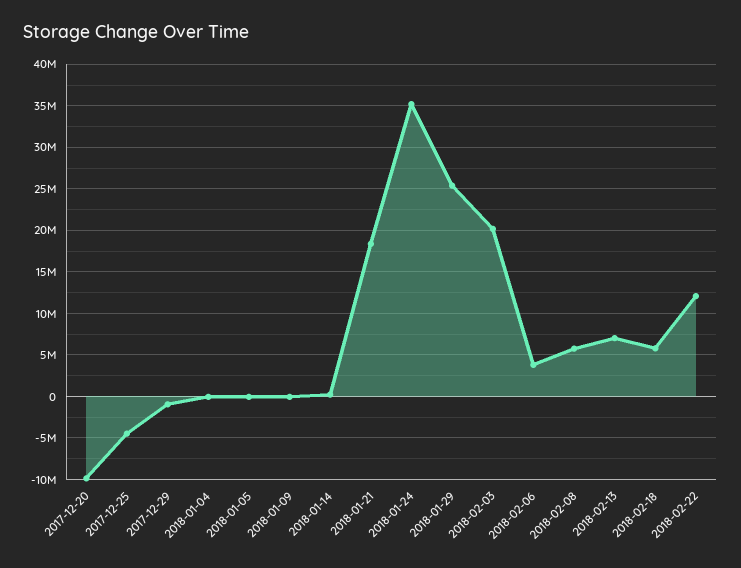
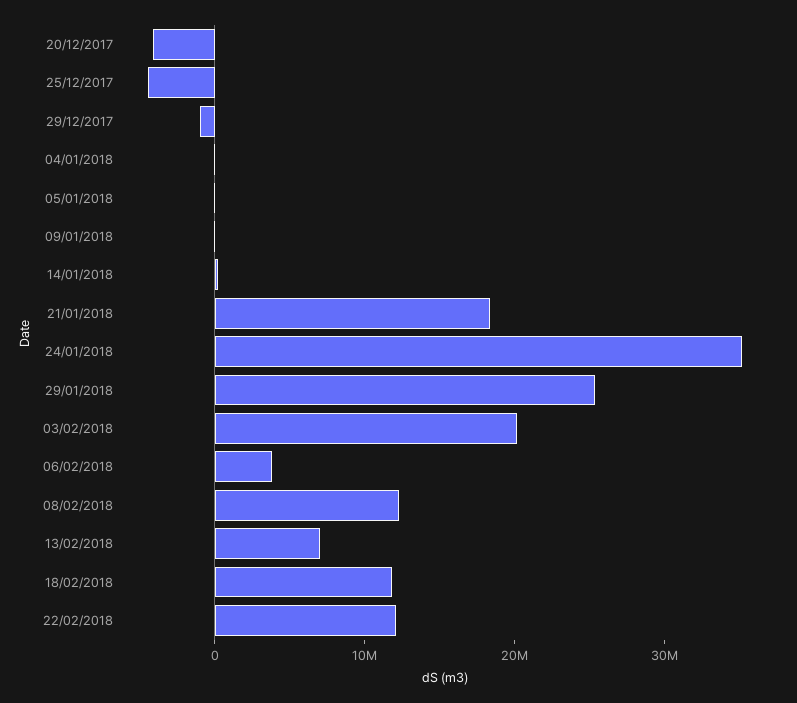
2017-12-20: -10000000 -> -4000000
2018-02-08: 6000000 -> 12000000
2018-02-18: 6000000 -> 12000000

